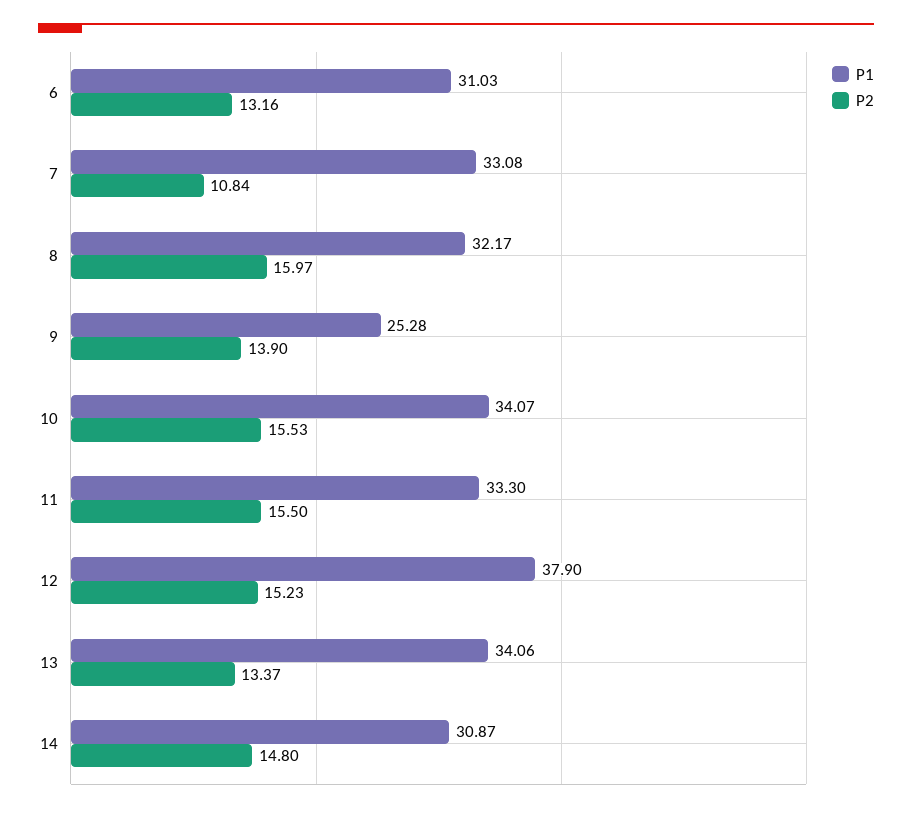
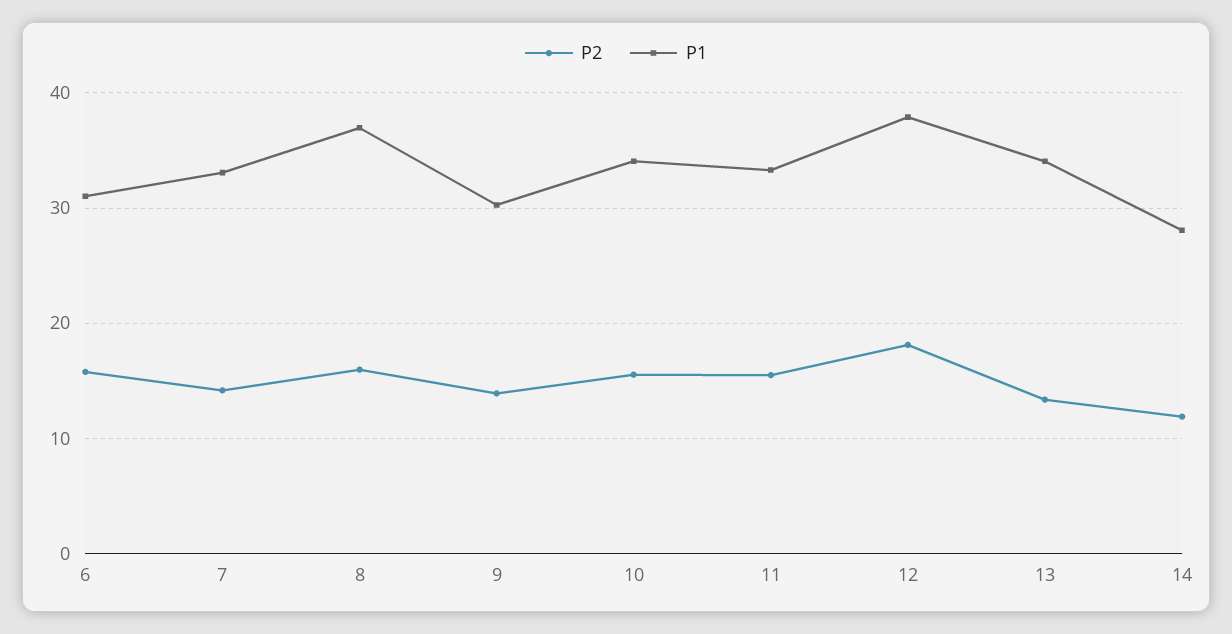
P2, 6: 13.16 -> 16
P2, 7: 10.84 -> 14
P1, 8: 32.17 -> 37
P1, 9: 25.28 -> 30
P2, 12: 15.23 -> 18
P1, 14: 30.87 -> 28
P2, 14: 14.8 -> 12

